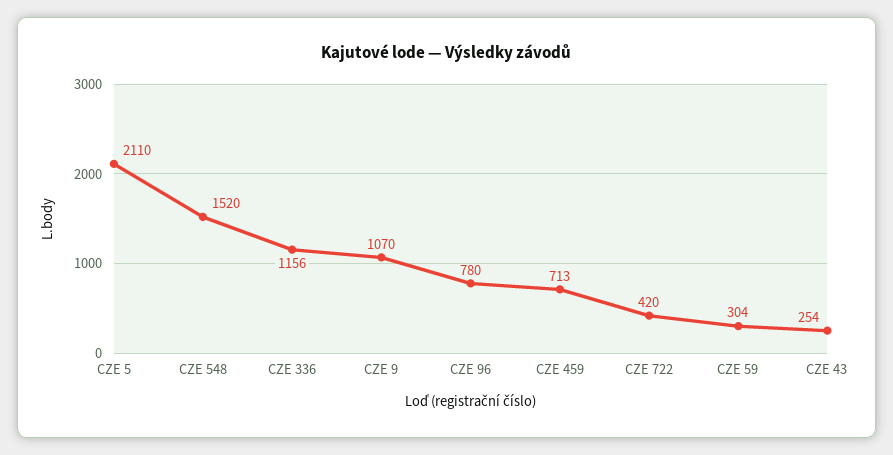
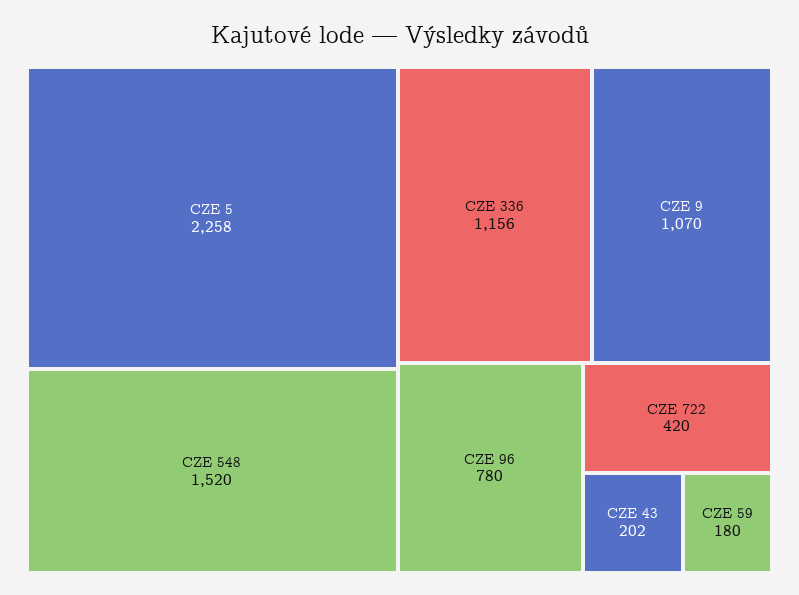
CZE 5: 2110 -> 2258
CZE 459: 713 -> none
CZE 59: 304 -> 180
CZE 43: 254 -> 202

